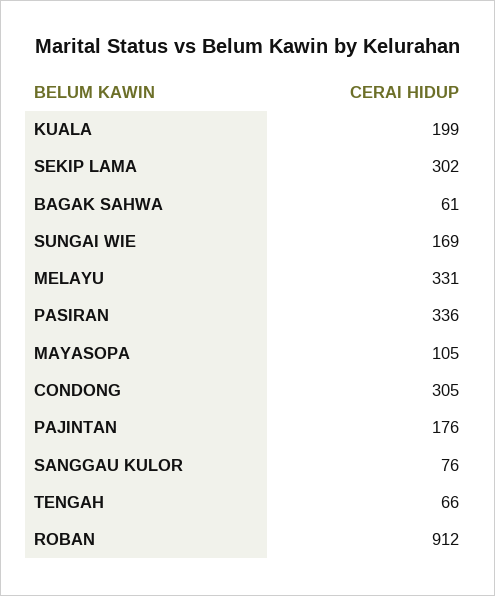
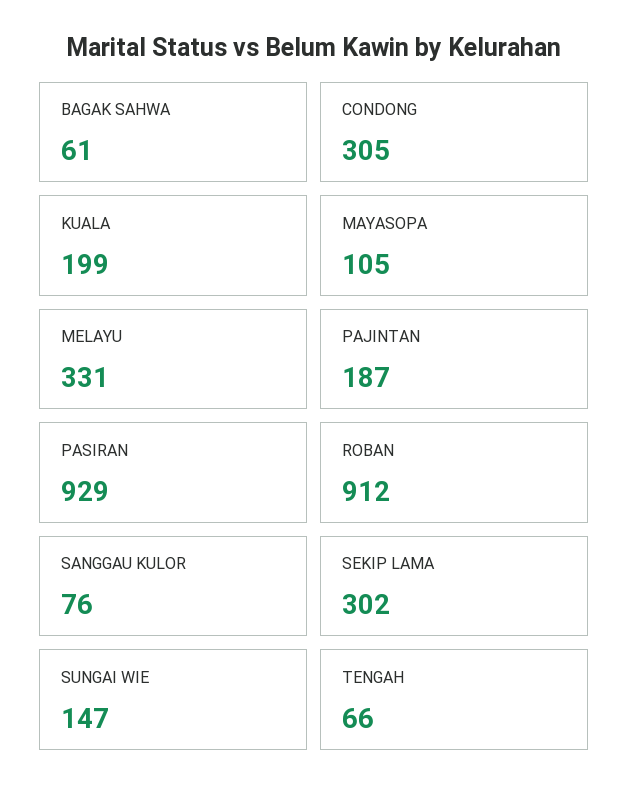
SUNGAI WIE: 169 -> 147
PASIRAN: 336 -> 929
PAJINTAN: 176 -> 187

